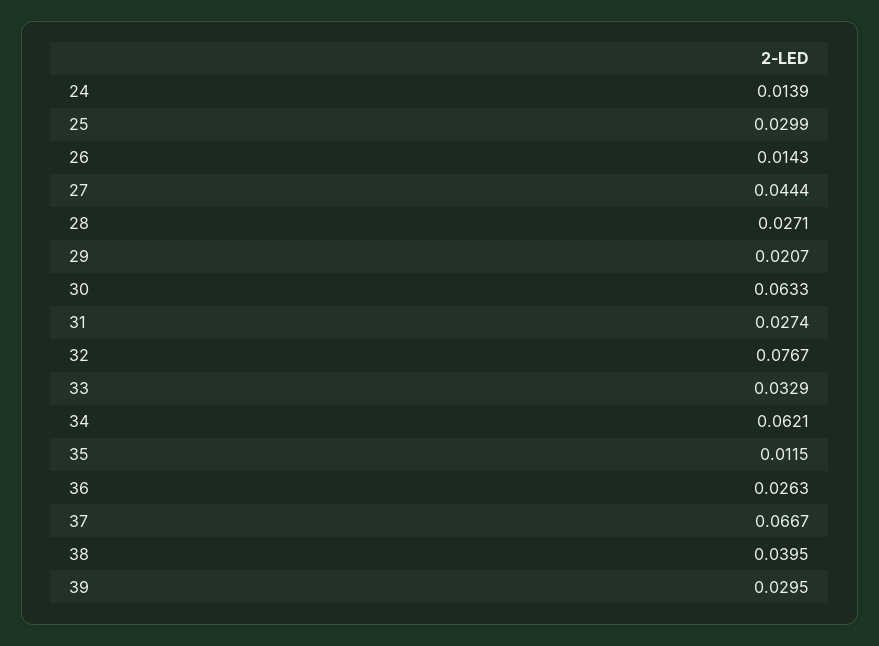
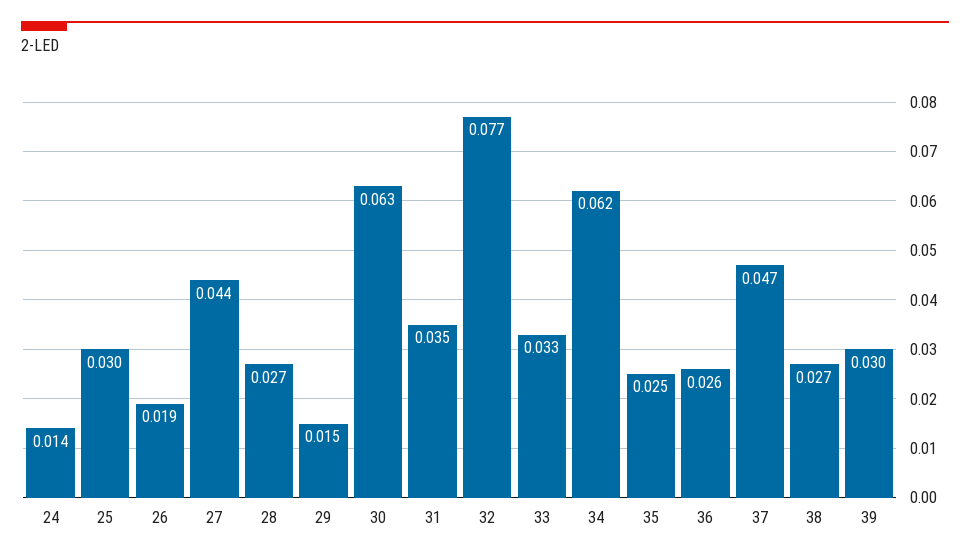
26: 0.0143 -> 0.019
29: 0.0207 -> 0.015
31: 0.0274 -> 0.035
35: 0.0115 -> 0.025
37: 0.0667 -> 0.047
38: 0.0395 -> 0.027

